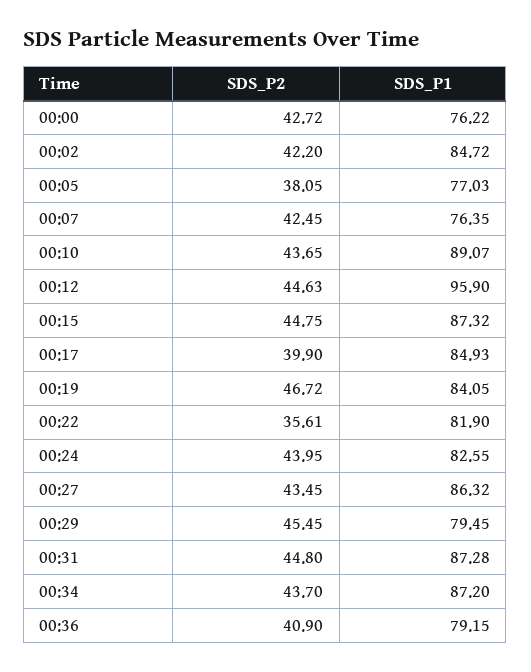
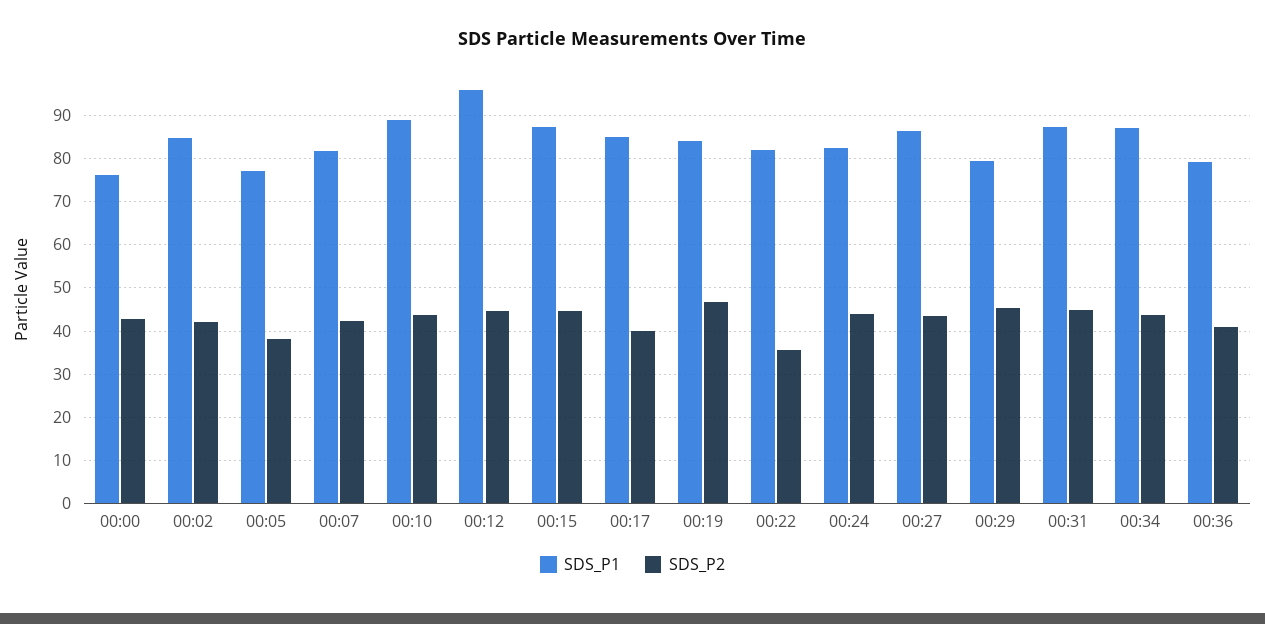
SDS_P1, 00:07: 76.35 -> 82

